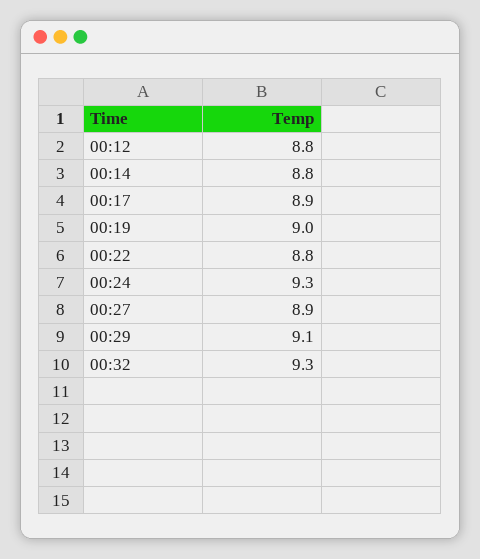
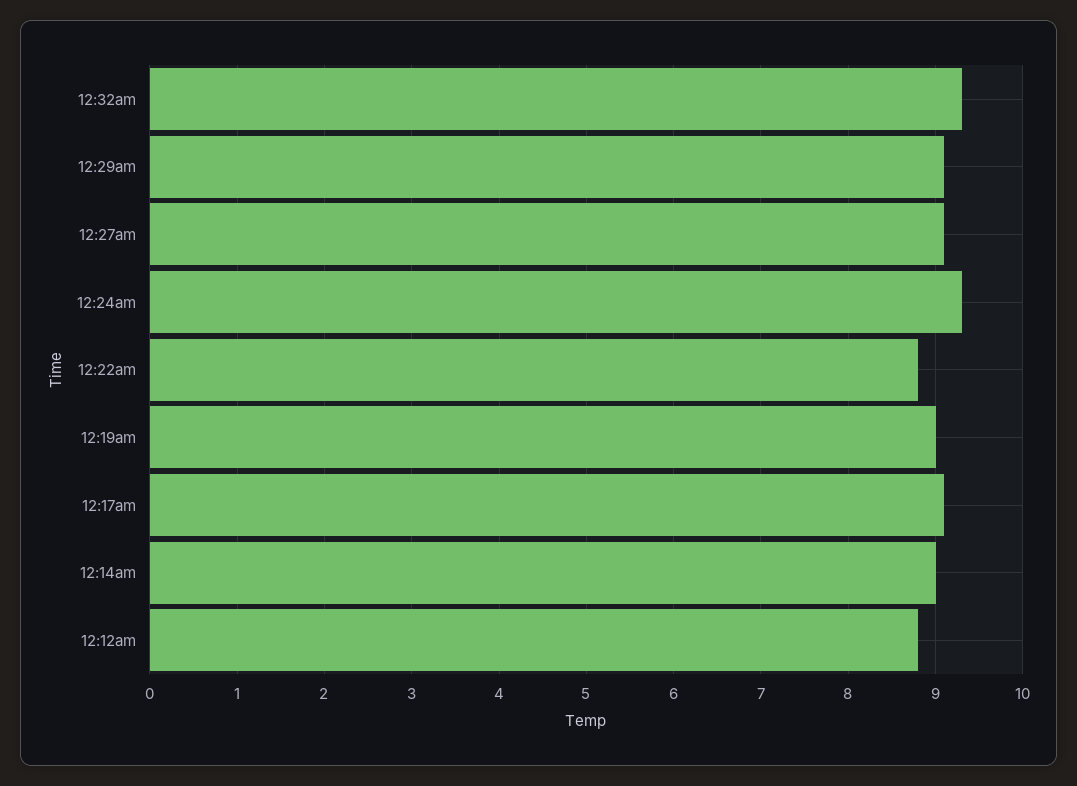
00:14: 8.8 -> 9
00:17: 8.9 -> 9.1
00:27: 8.9 -> 9.1

